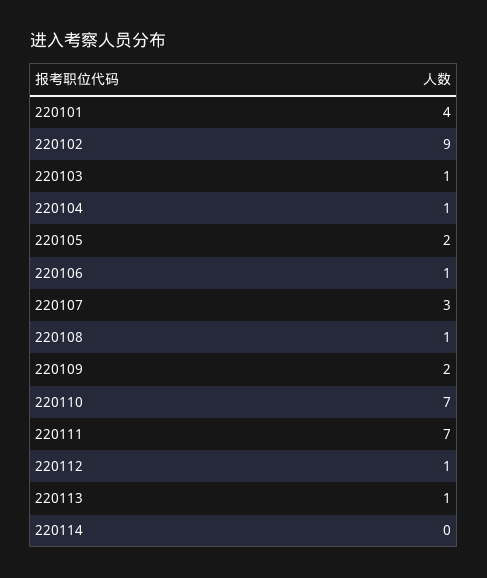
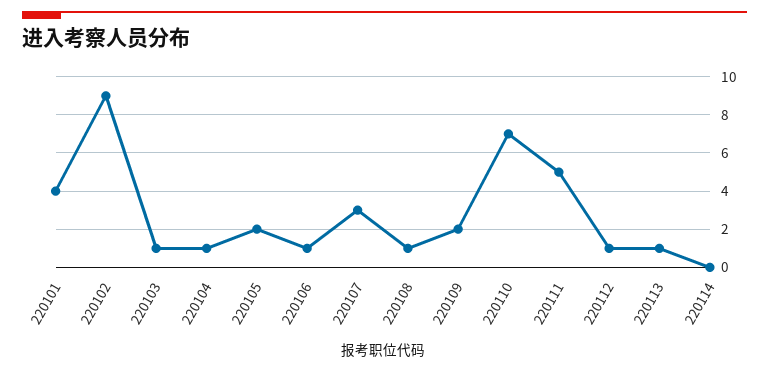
220111: 7 -> 5

